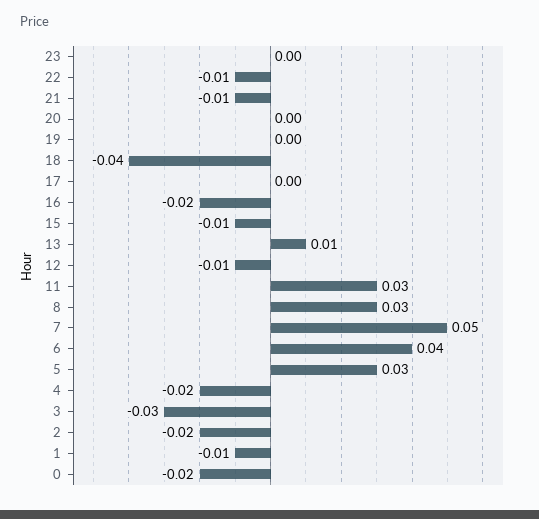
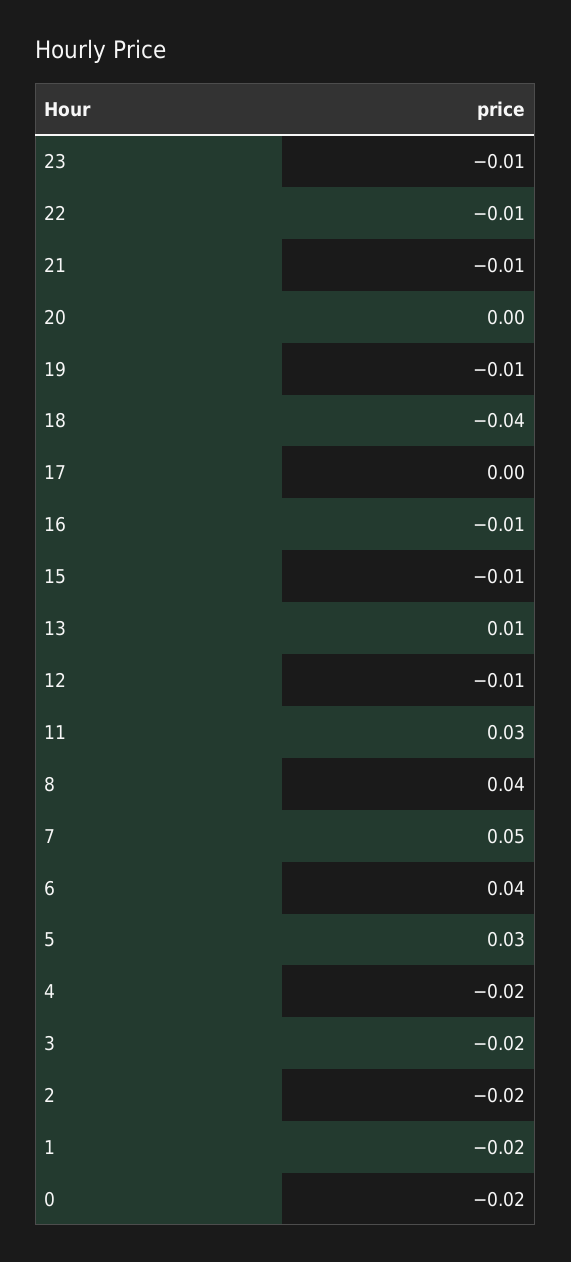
23: 0 -> -0.01
19: 0 -> -0.01
16: -0.02 -> -0.01
8: 0.03 -> 0.04
3: -0.03 -> -0.02
1: -0.01 -> -0.02

